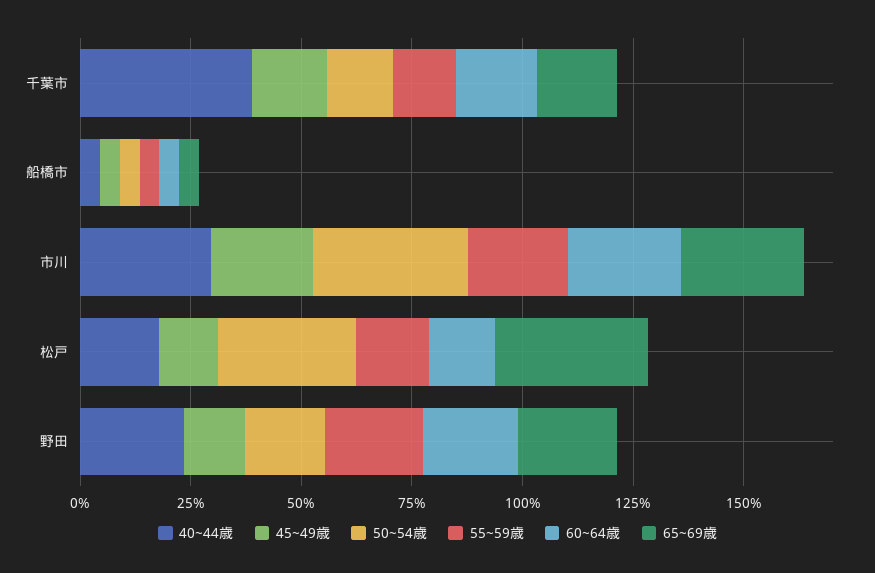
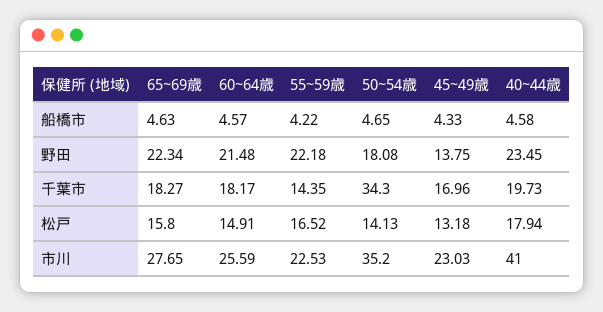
40~44歳, 千葉市: 40 -> 19.73
50~54歳, 千葉市: 15 -> 34.3
40~44歳, 市川: 30 -> 41
50~54歳, 松戸: 30 -> 14.13
65~69歳, 松戸: 35 -> 15.8

